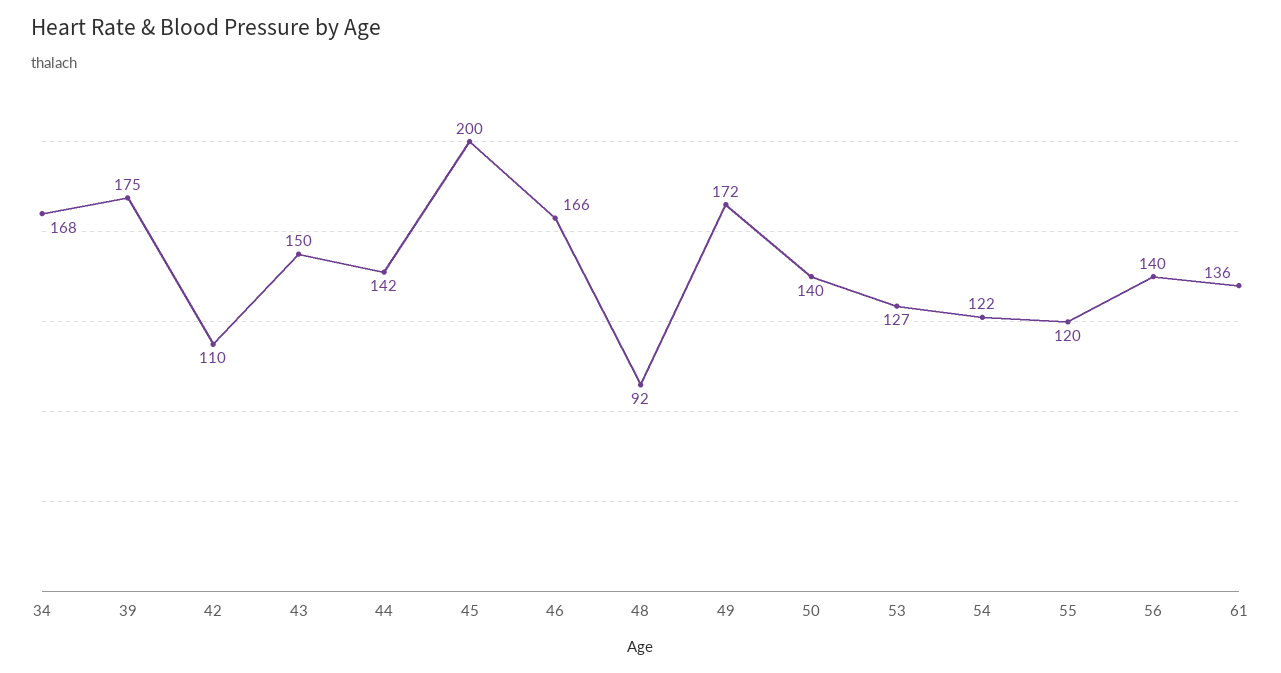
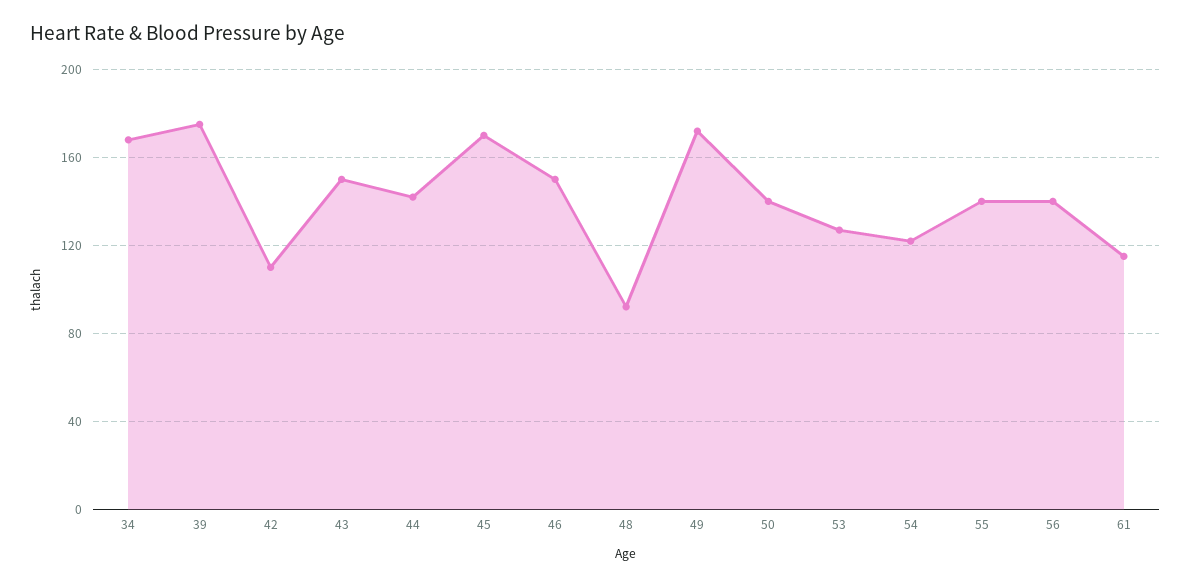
45: 200 -> 170
46: 166 -> 150
55: 120 -> 140
61: 136 -> 115

